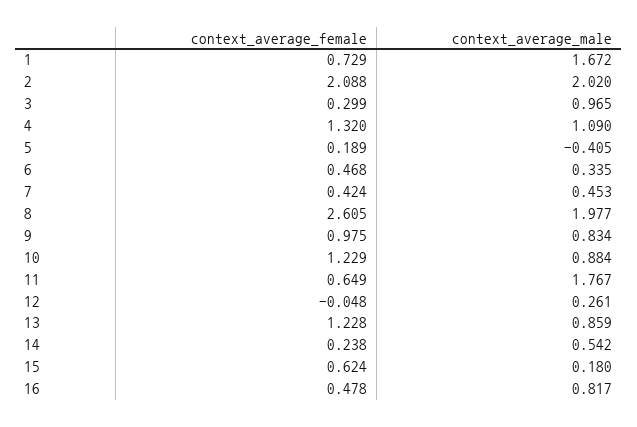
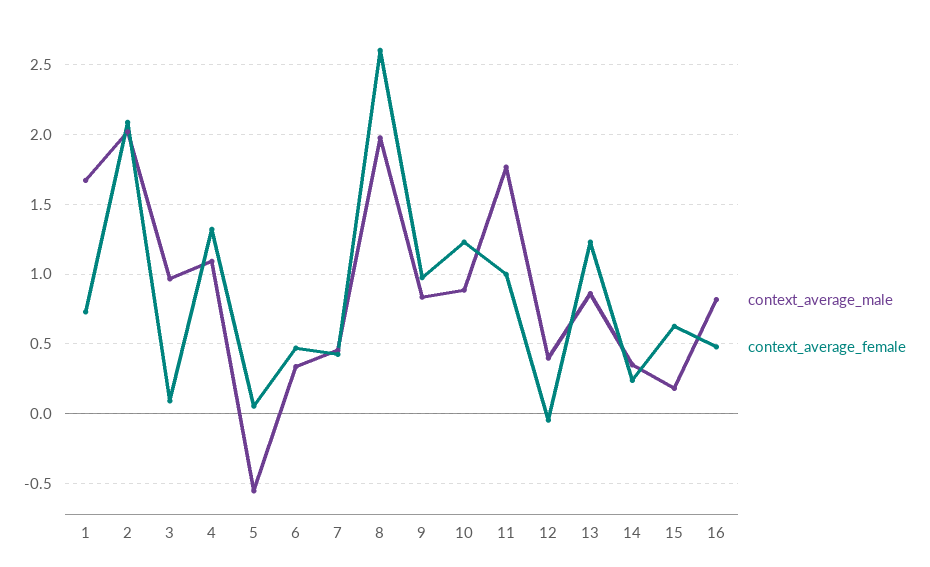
context_average_female, 3: 0.299 -> 0.1
context_average_female, 5: 0.189 -> 0.05
context_average_male, 5: -0.405 -> -0.55
context_average_female, 11: 0.649 -> 1
context_average_male, 12: 0.261 -> 0.4
context_average_male, 14: 0.542 -> 0.35

